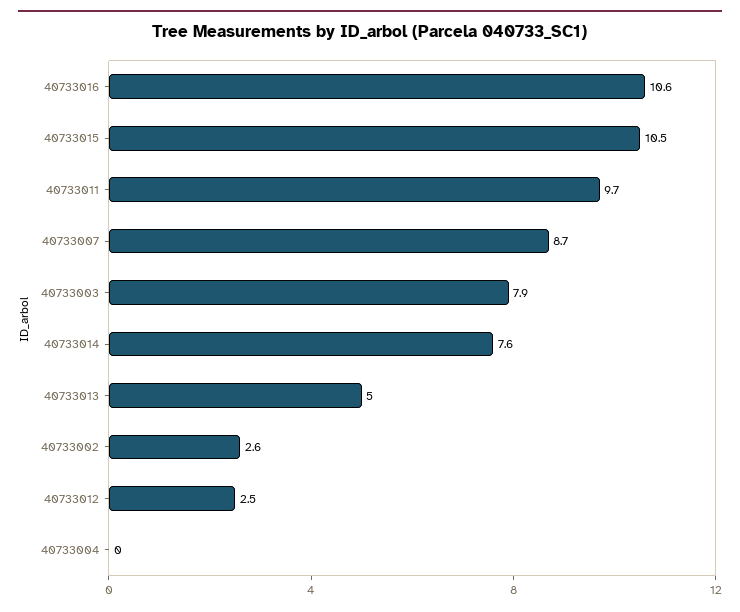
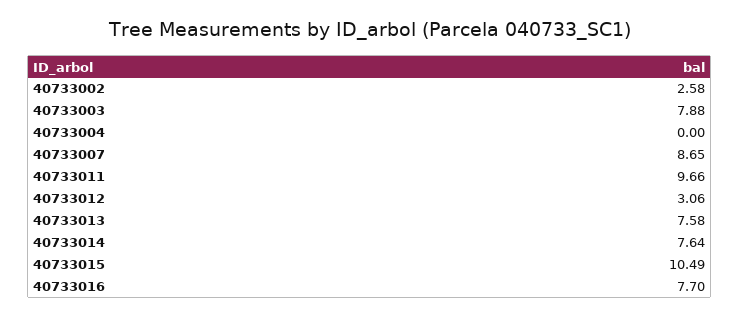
40733016: 10.6 -> 7.7
40733013: 5 -> 7.58
40733012: 2.5 -> 3.06

